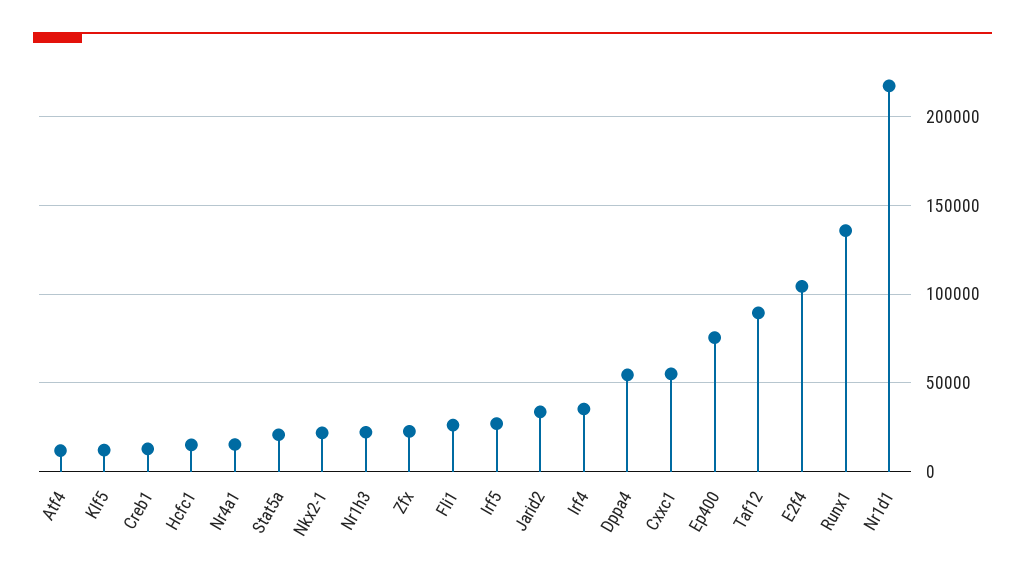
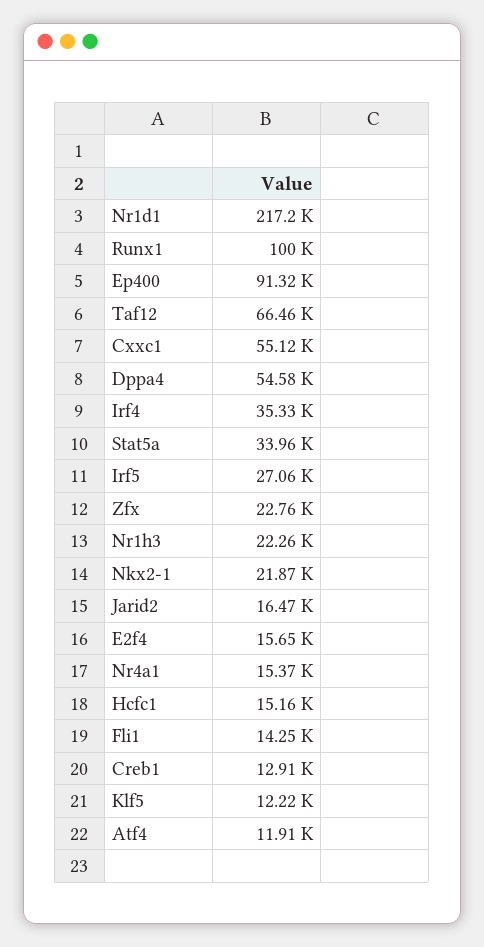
Stat5a: 20000 -> 33960
Fli1: 25000 -> 14250
Jarid2: 35000 -> 16470
Ep400: 75000 -> 91320
Taf12: 90000 -> 66460
E2f4: 105000 -> 15650
Runx1: 135000 -> 100000

